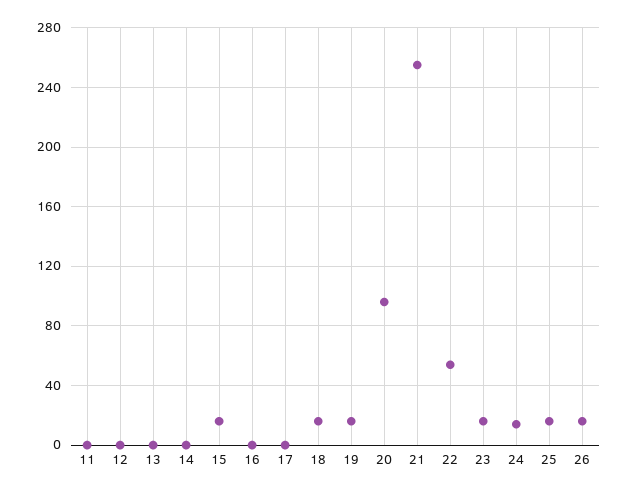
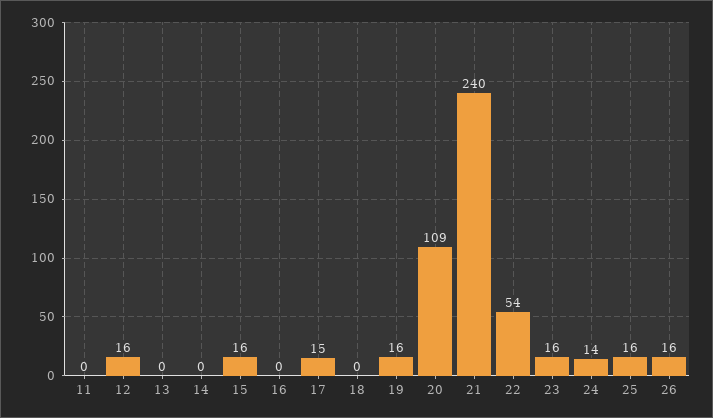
12: 0 -> 16
17: 0 -> 15
18: 15 -> 0
20: 95 -> 109
21: 255 -> 240

